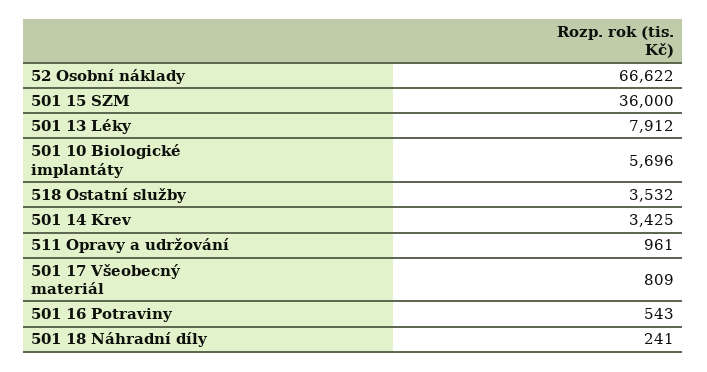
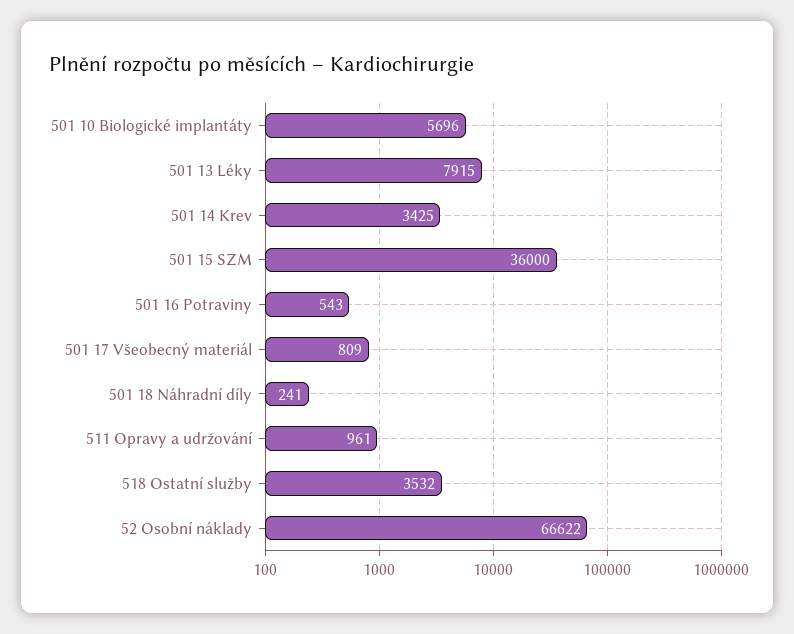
501 13 Léky: 7912 -> 7915

